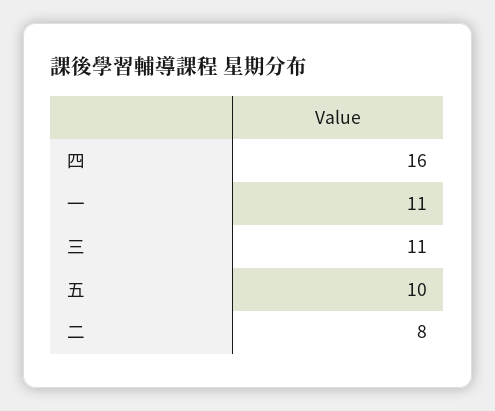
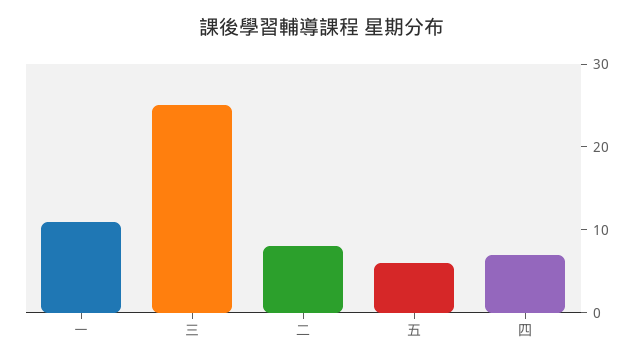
四: 16 -> 7
三: 11 -> 25
五: 10 -> 6

